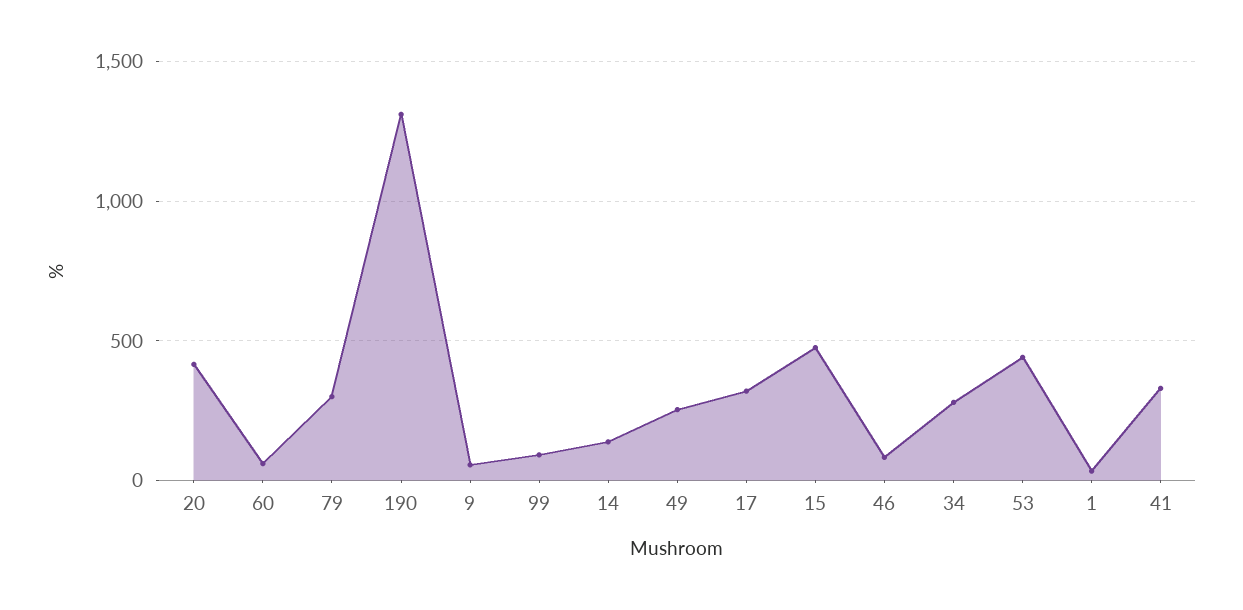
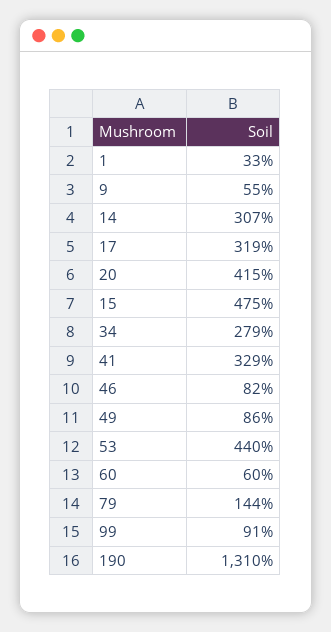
79: 300 -> 144
14: 150 -> 307
49: 250 -> 86

